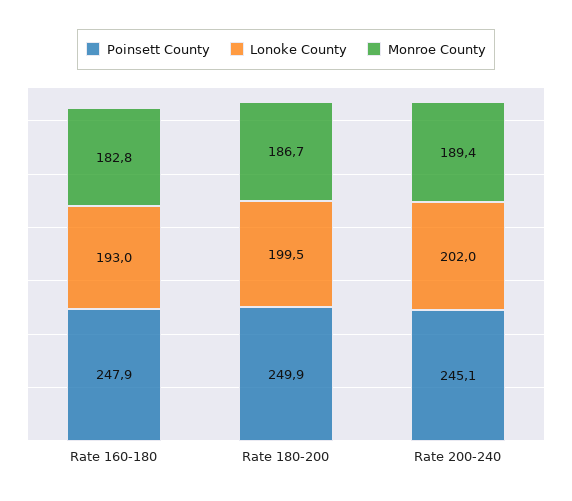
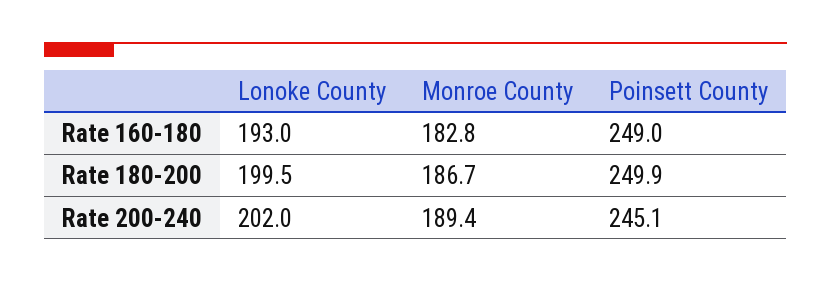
Poinsett County, Rate 160-180: 247.9 -> 249

